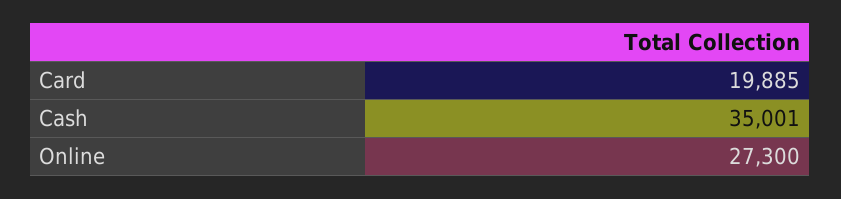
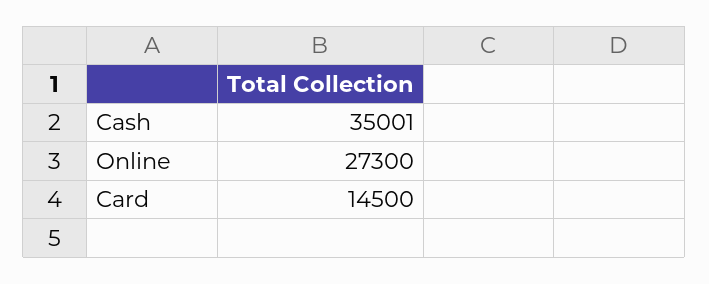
Card: 19885 -> 14500

